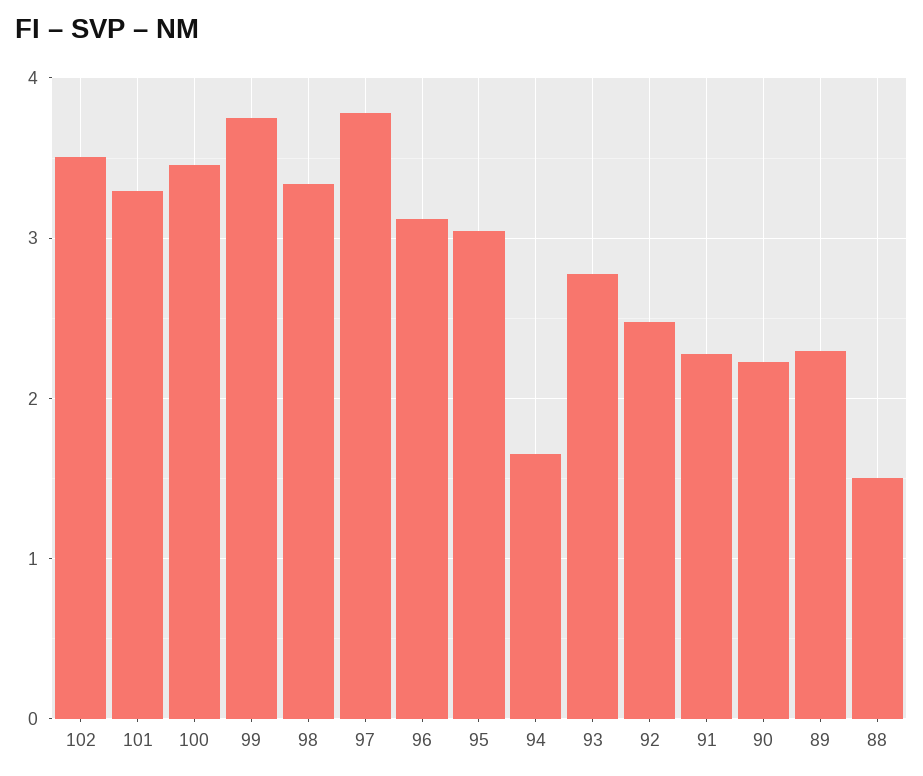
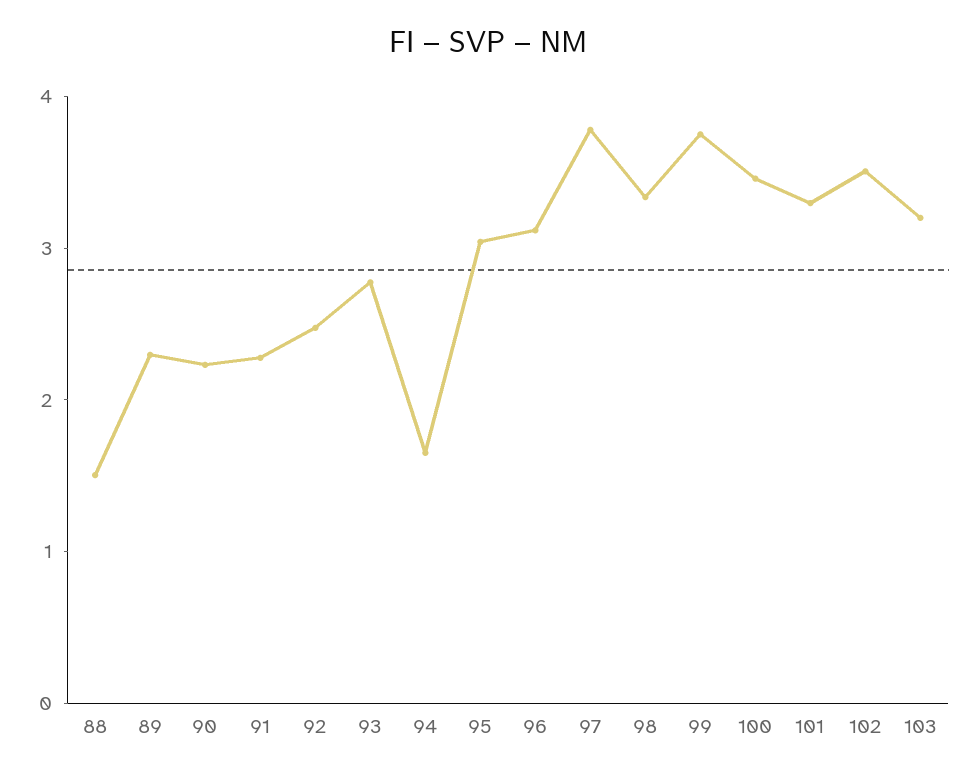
103: none -> 3.2

